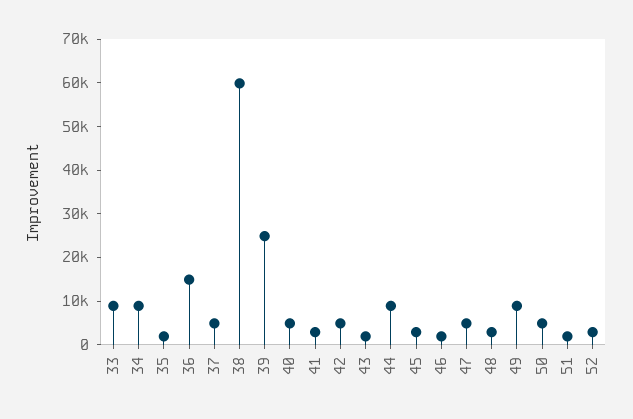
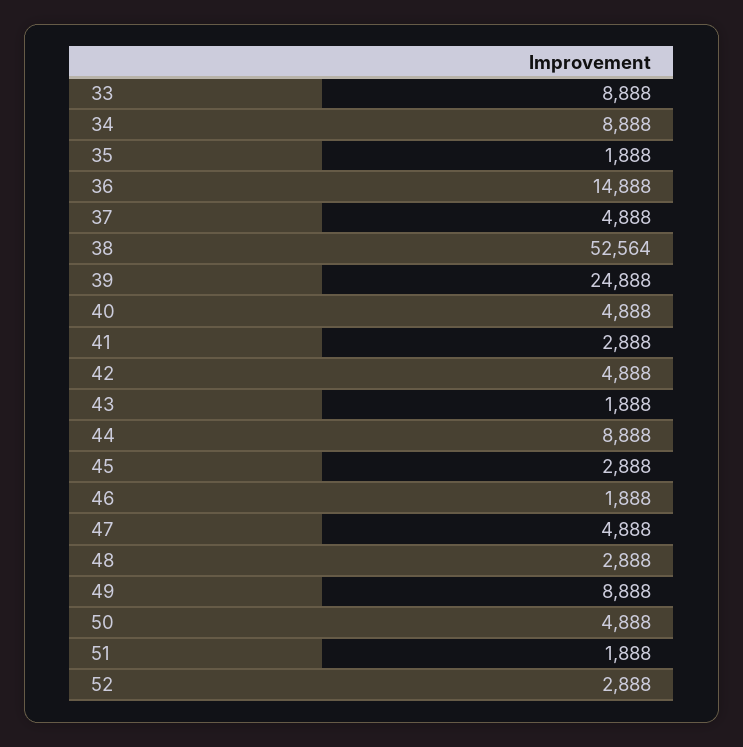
38: 60000 -> 52564

